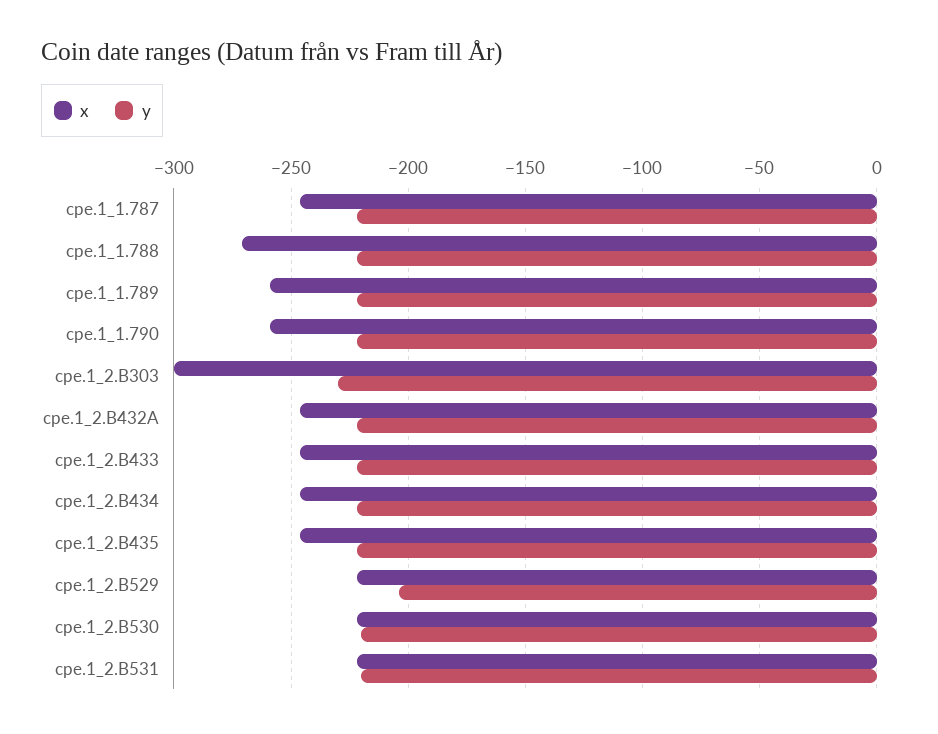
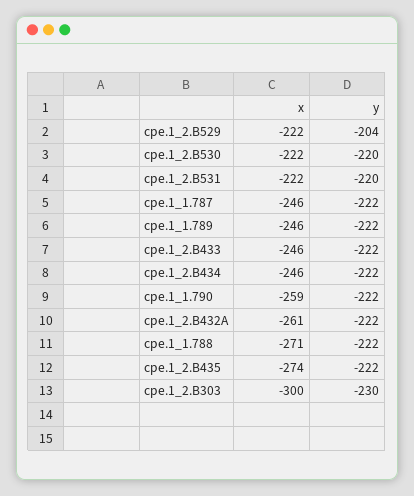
x, cpe.1_1.789: -260 -> -246
x, cpe.1_2.B432A: -245 -> -261
x, cpe.1_2.B435: -245 -> -274

